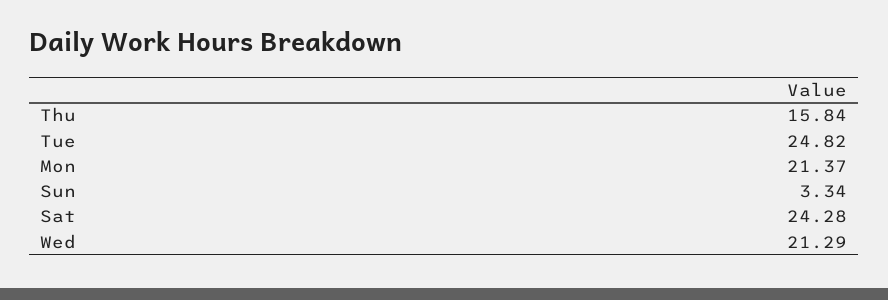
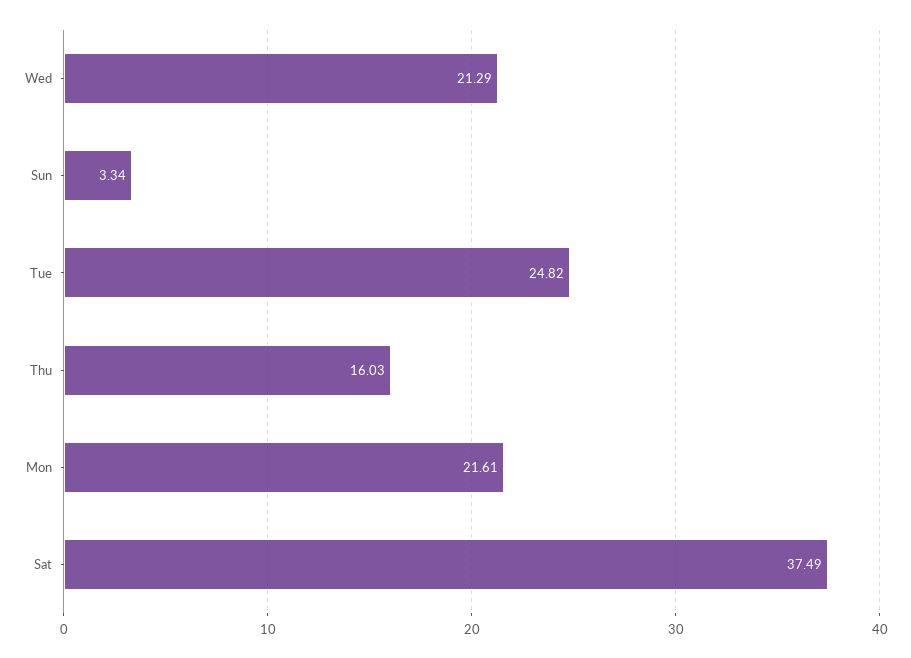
Thu: 15.84 -> 16.03
Mon: 21.37 -> 21.61
Sat: 24.28 -> 37.49

